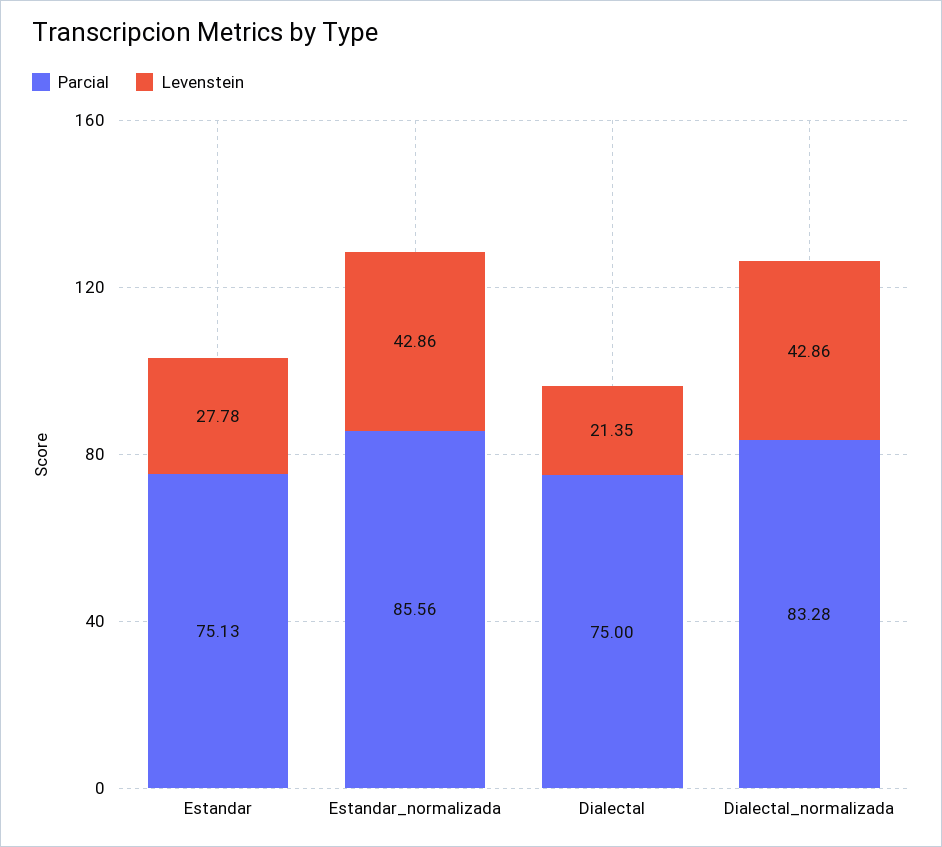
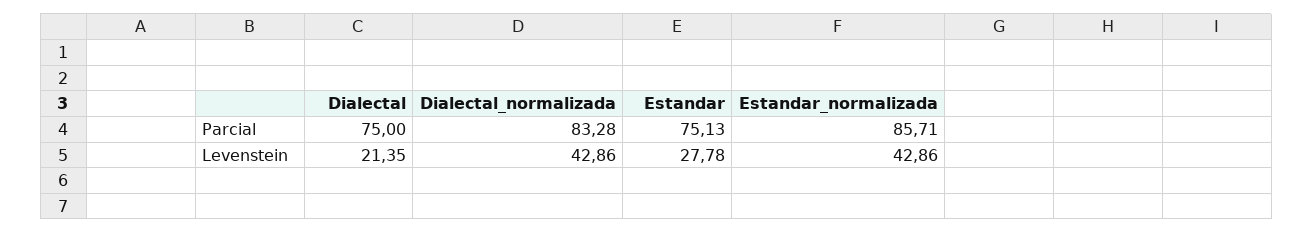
Parcial, Estandar_normalizada: 85.56 -> 85.71

